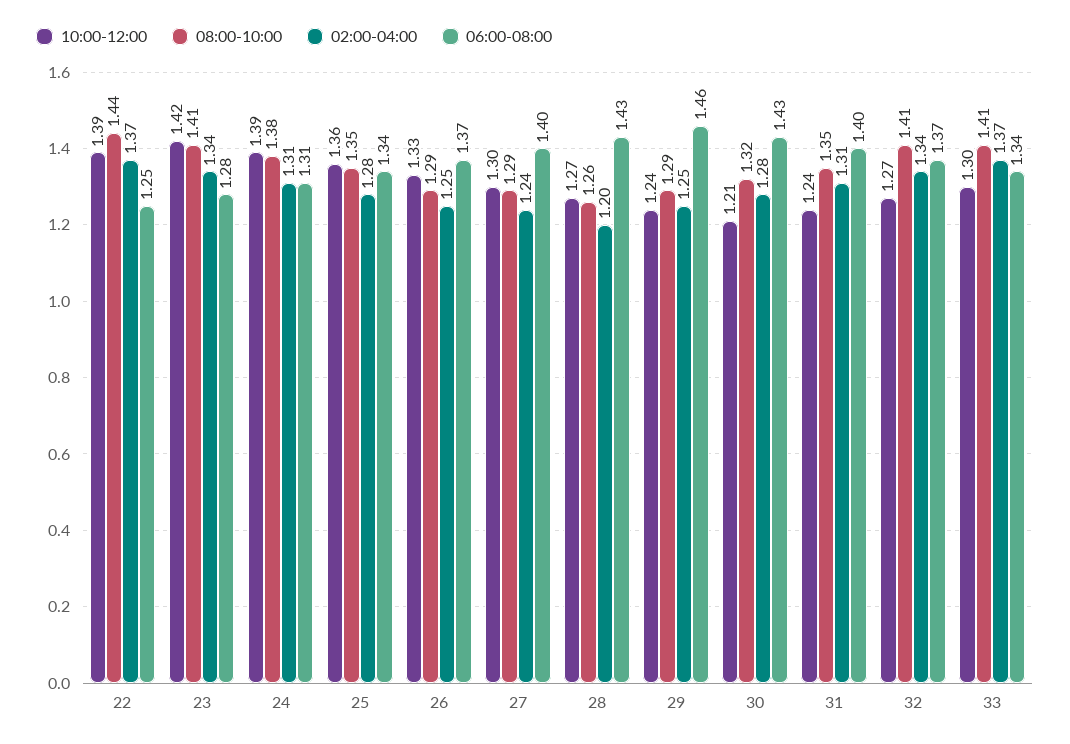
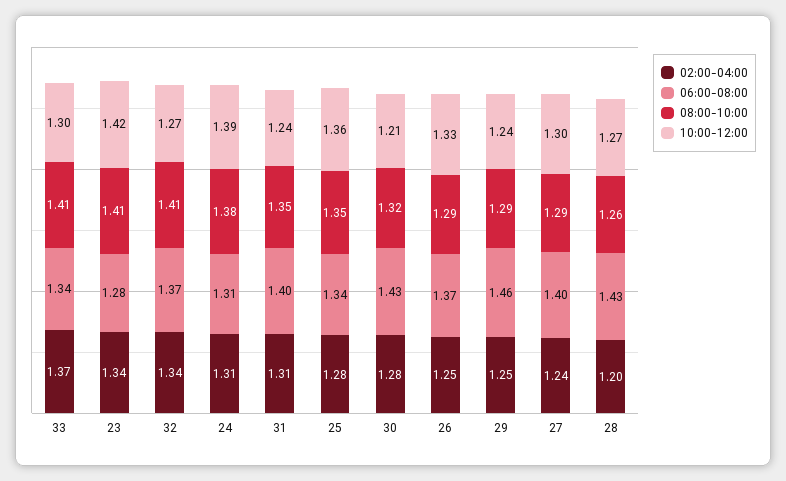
10:00-12:00, 22: 1.39 -> none
08:00-10:00, 22: 1.44 -> none
02:00-04:00, 22: 1.37 -> none
06:00-08:00, 22: 1.25 -> none

